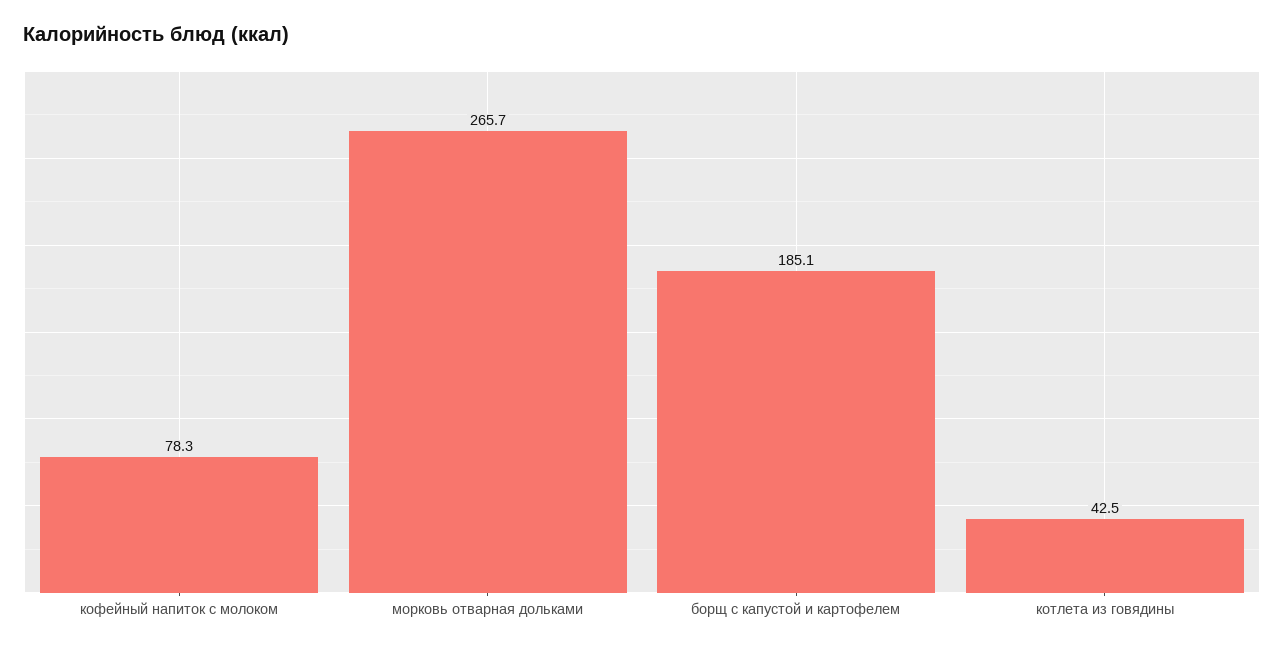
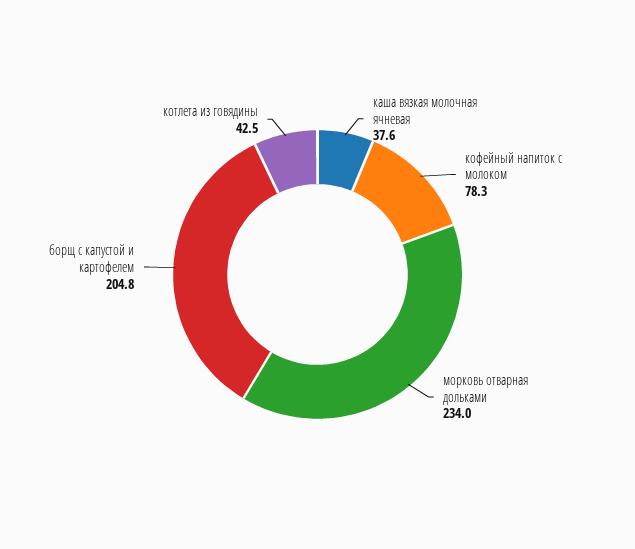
морковь отварная дольками: 265.7 -> 234
борщ с капустой и картофелем: 185.1 -> 204.8
каша вязкая молочная ячневая: none -> 37.6

